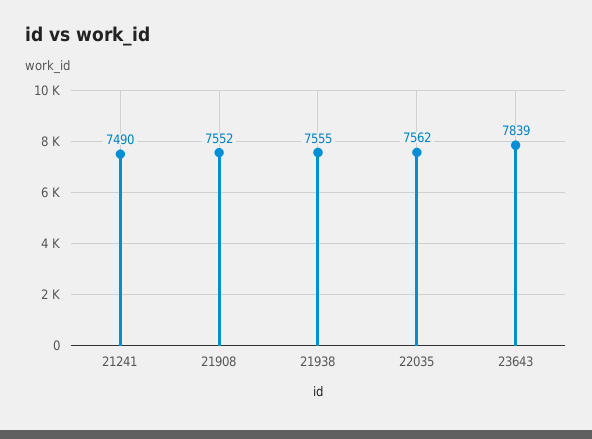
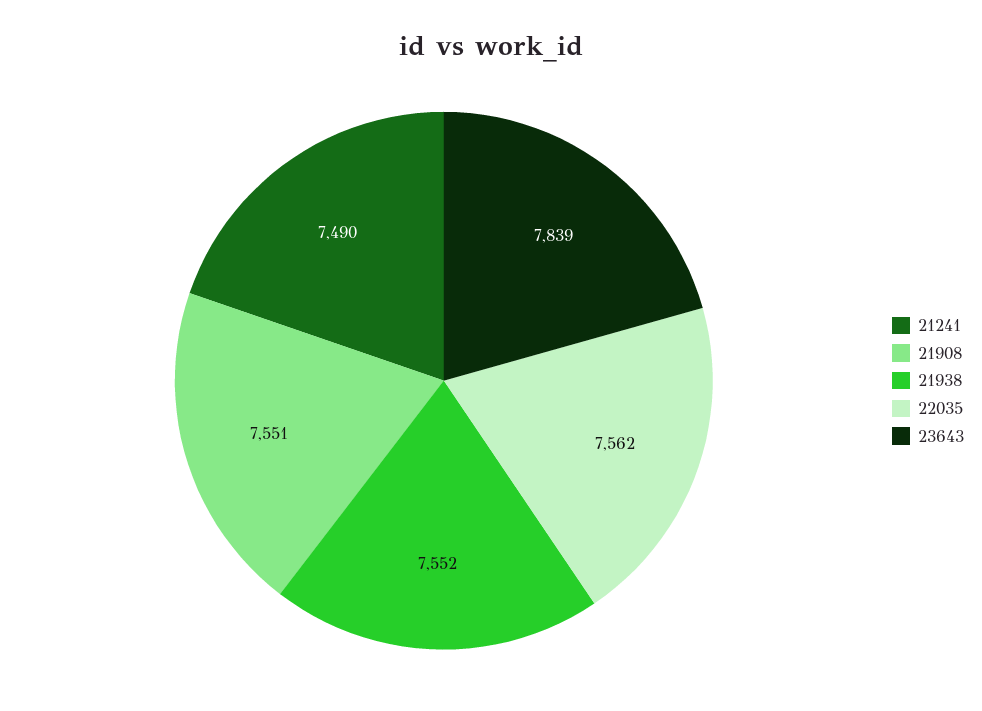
21908: 7552 -> 7551
21938: 7555 -> 7552

